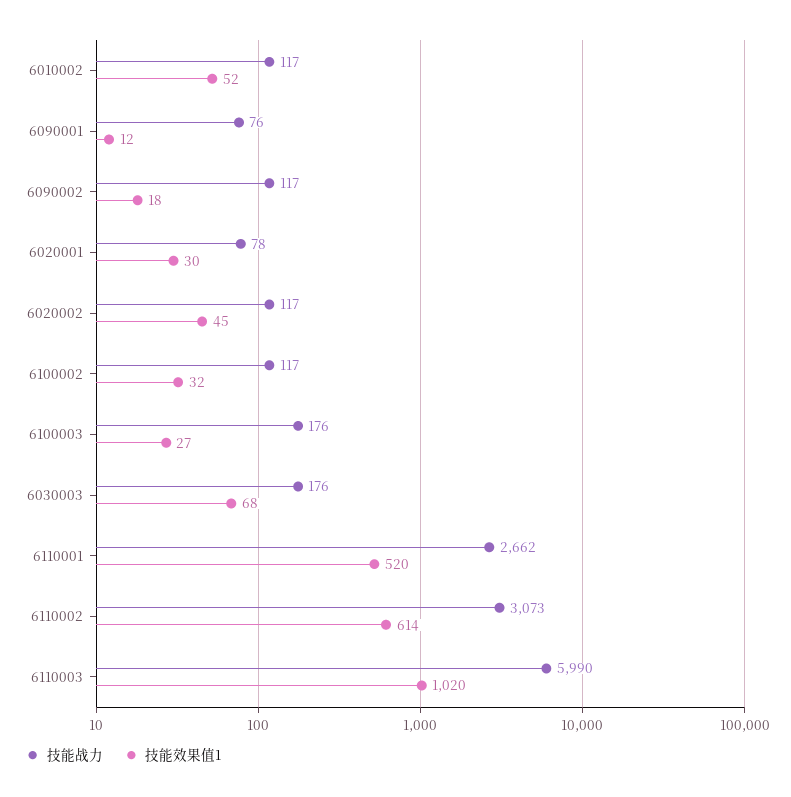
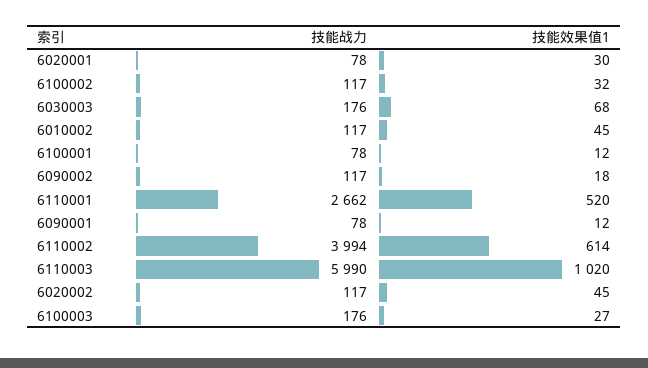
技能效果值1, 6010002: 52 -> 45
技能战力, 6090001: 76 -> 78
技能战力, 6110002: 3073 -> 3994
技能战力, 6100001: none -> 78
技能效果值1, 6100001: none -> 12

